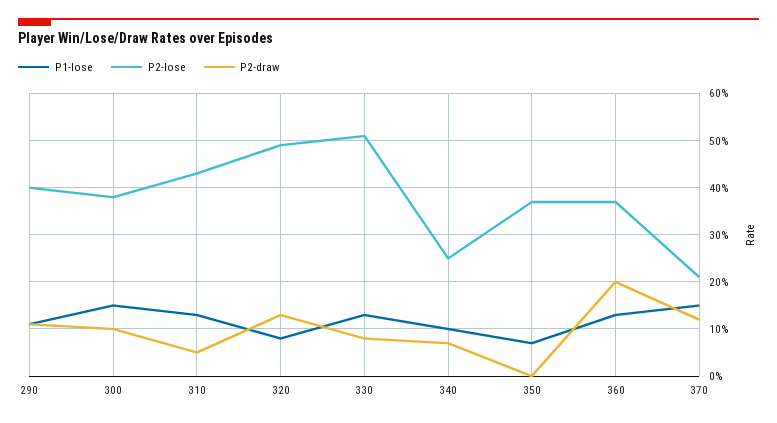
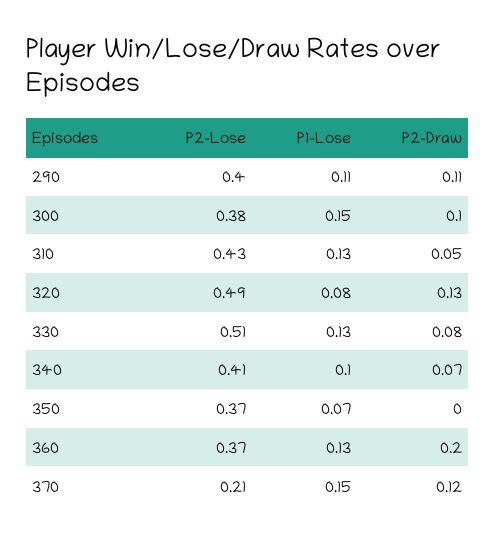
P2-lose, 340: 0.25 -> 0.41

